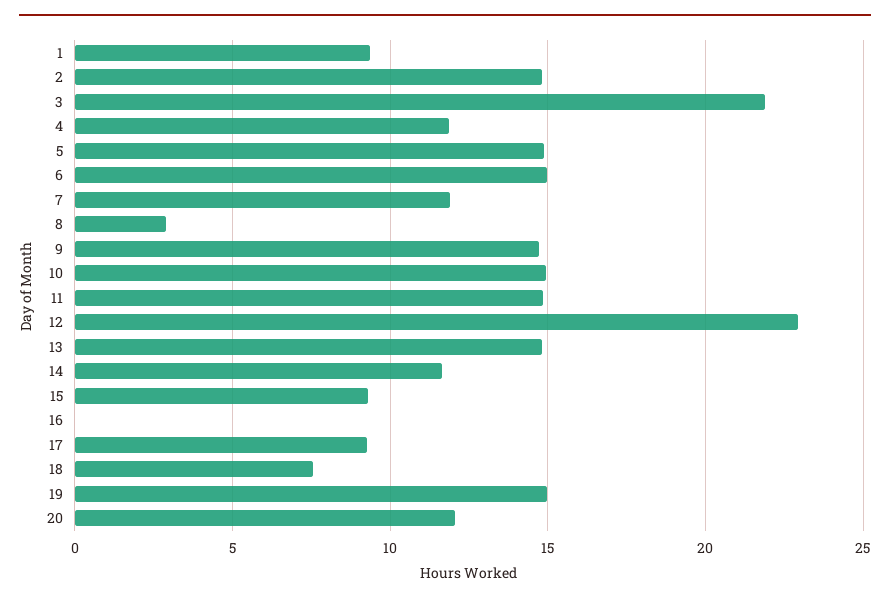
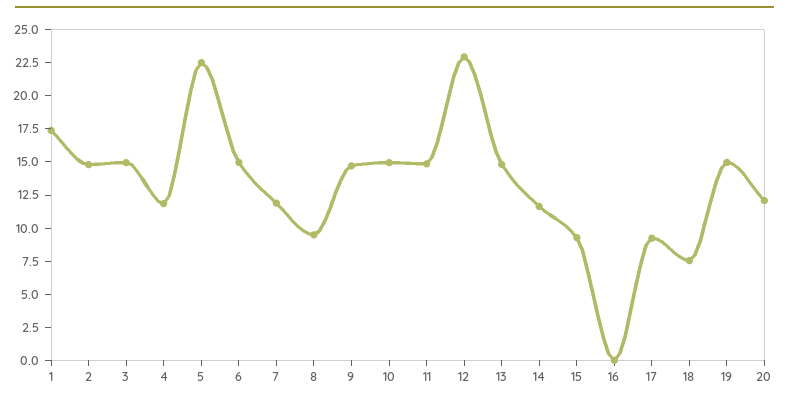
1: 9.5 -> 17.5
3: 22 -> 15
5: 15 -> 22.5
8: 3 -> 10

